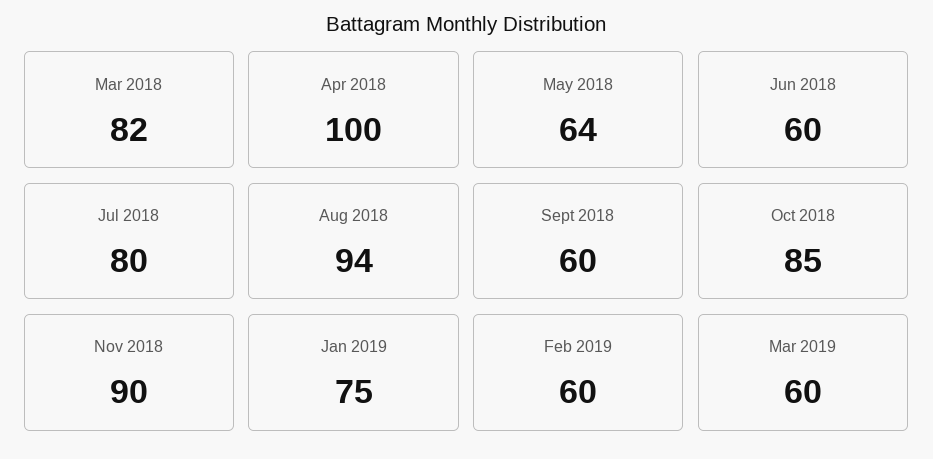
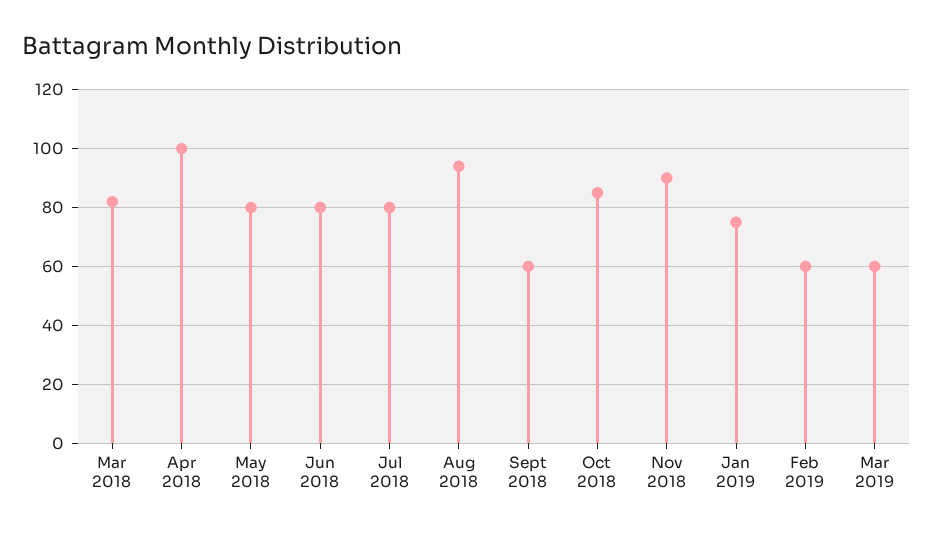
May 2018: 64 -> 80
Jun 2018: 60 -> 80

